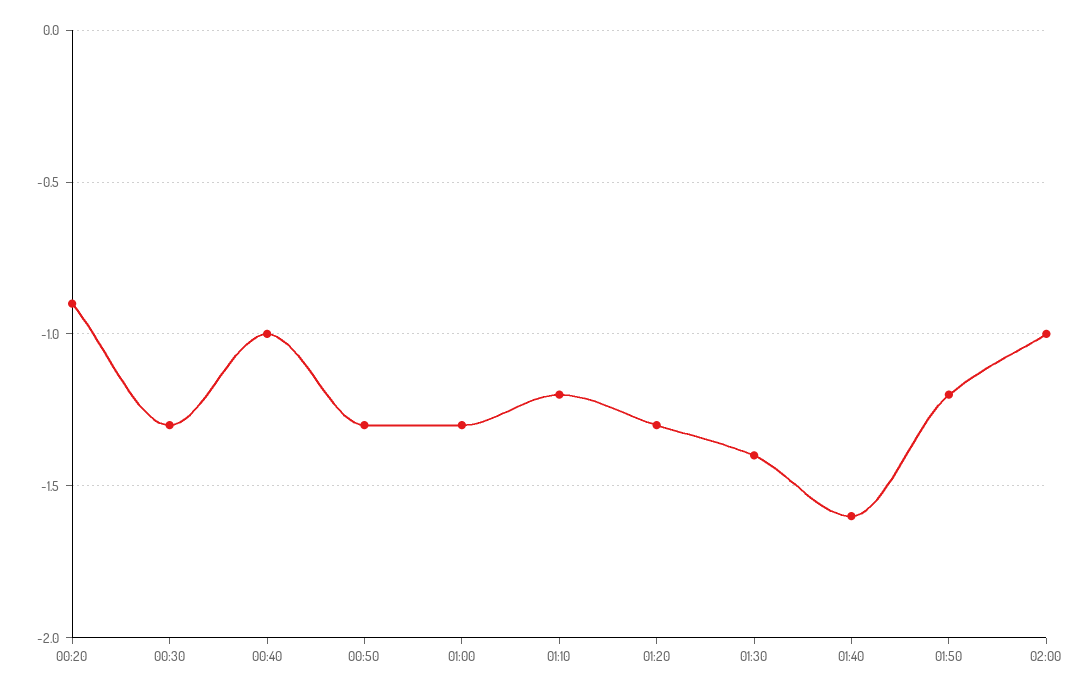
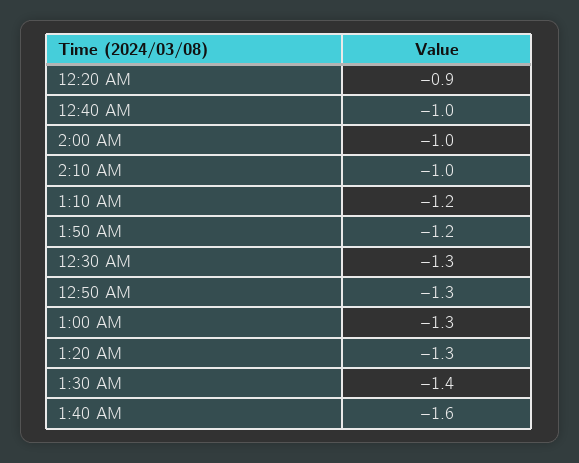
2:10 AM: none -> -1

